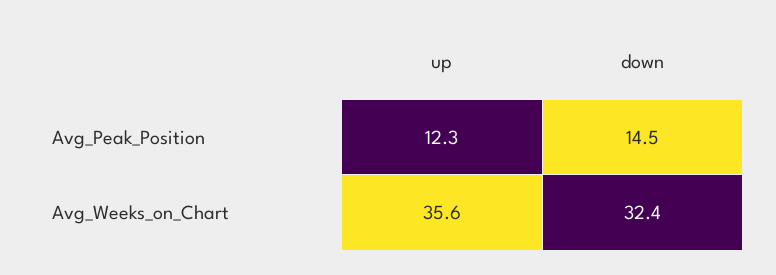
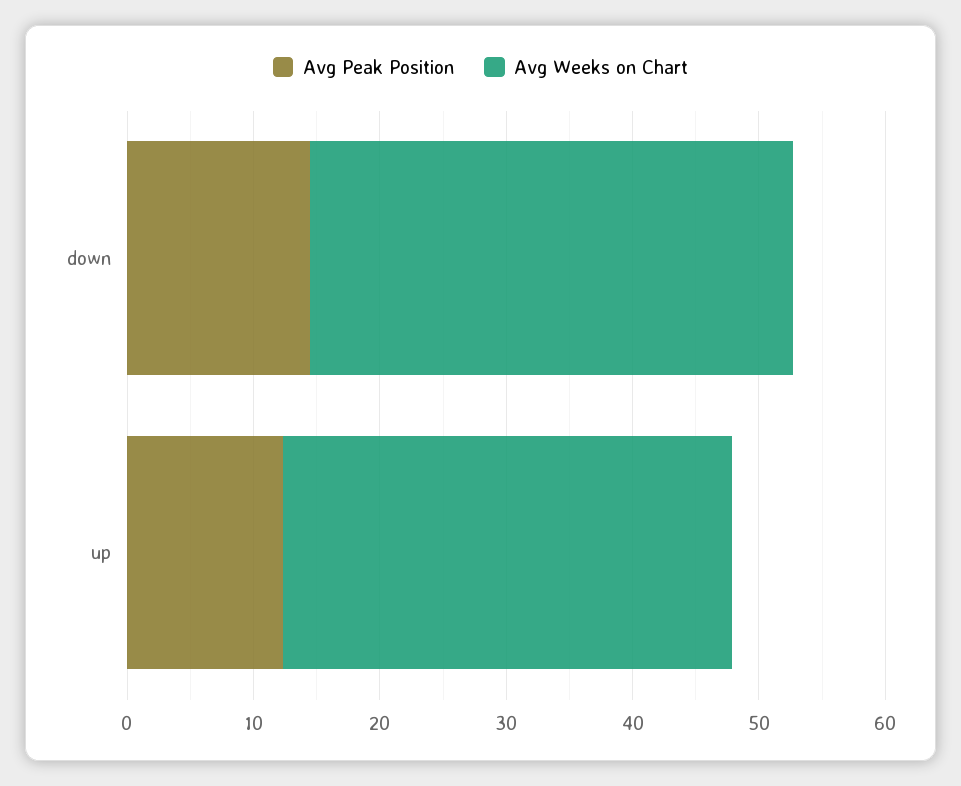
Avg_Weeks_on_Chart, down: 32.4 -> 38

